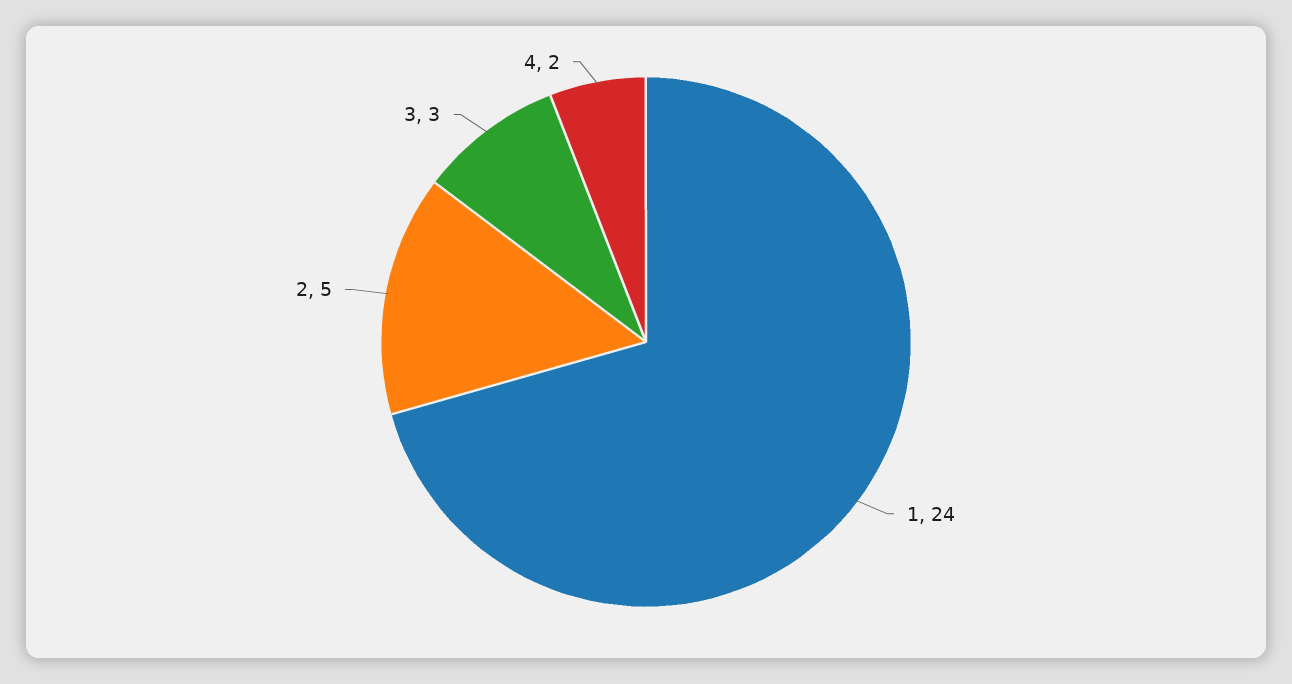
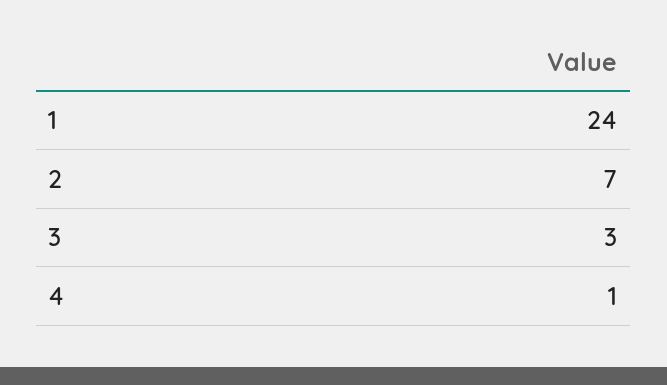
2: 5 -> 7
4: 2 -> 1

